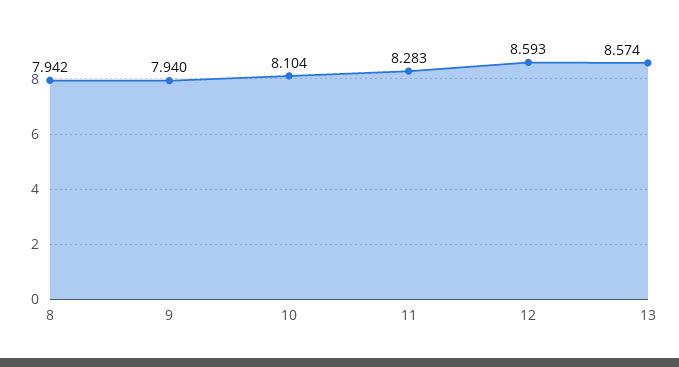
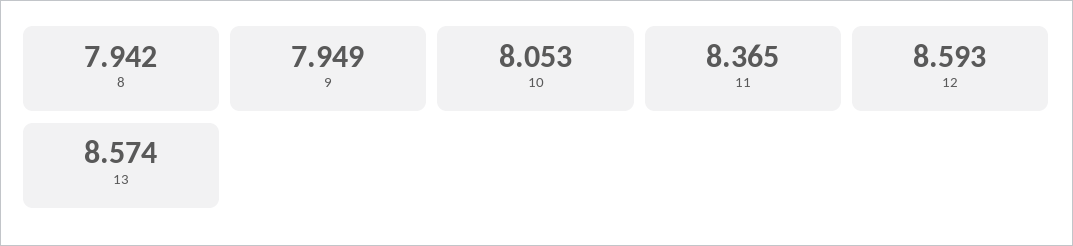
9: 7.94 -> 7.949
10: 8.104 -> 8.053
11: 8.283 -> 8.365

